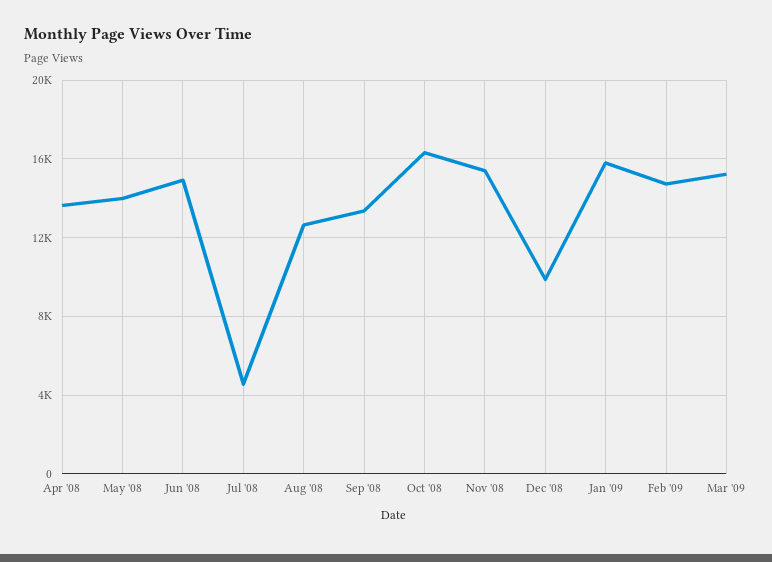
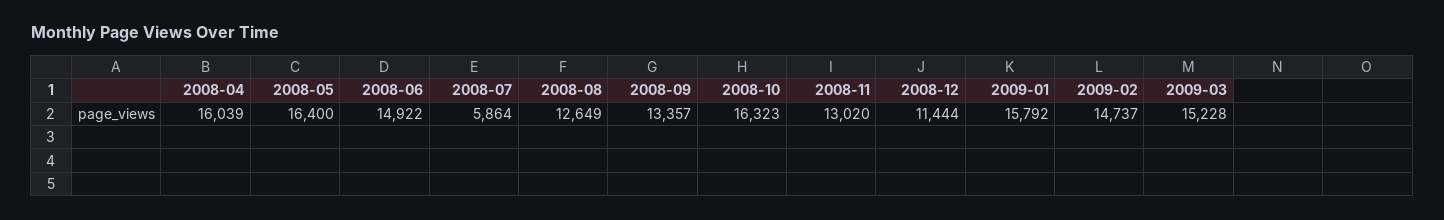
Apr '08: 13500 -> 16039
May '08: 14000 -> 16400
Jul '08: 4500 -> 5864
Nov '08: 15500 -> 13020
Dec '08: 10000 -> 11444

